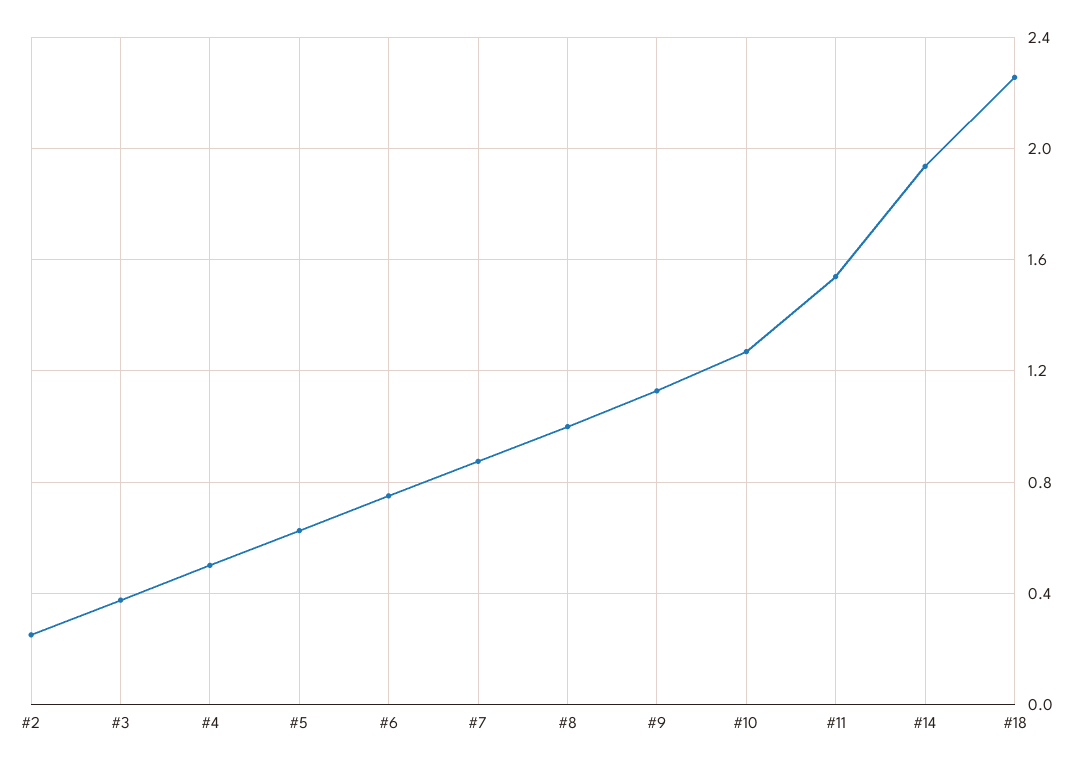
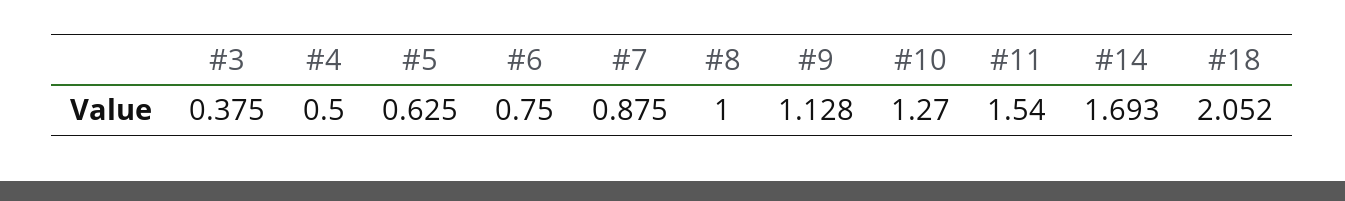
#2: 0.25 -> none
#14: 1.95 -> 1.693
#18: 2.25 -> 2.052

